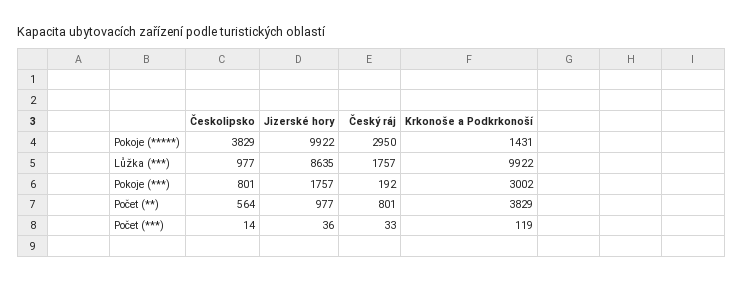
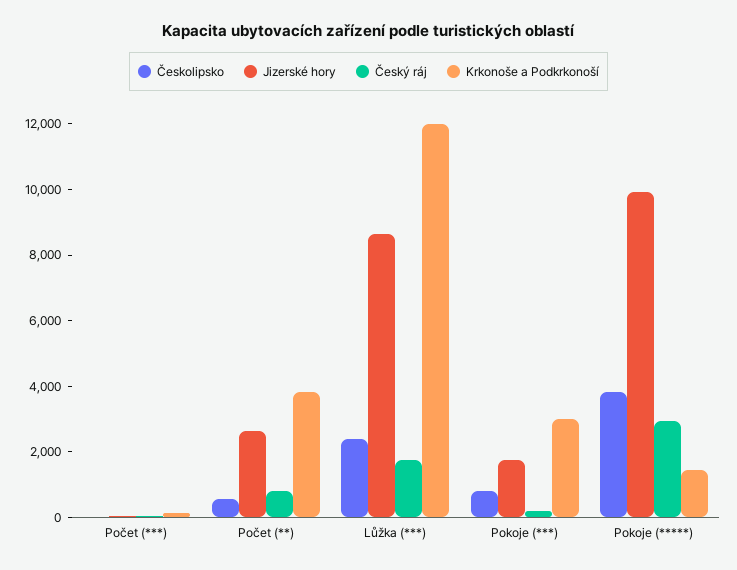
Českolipsko, Lůžka (***): 977 -> 2500
Krkonoše a Podkrkonoší, Lůžka (***): 9922 -> 12000
Jizerské hory, Počet (**): 977 -> 2500

